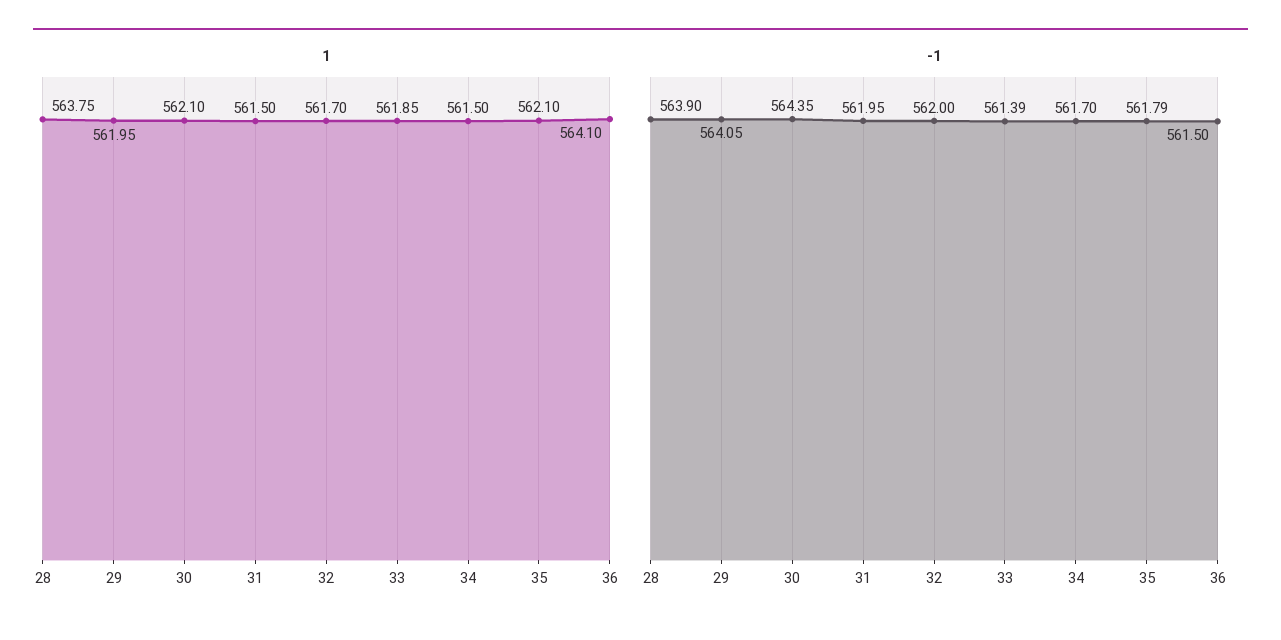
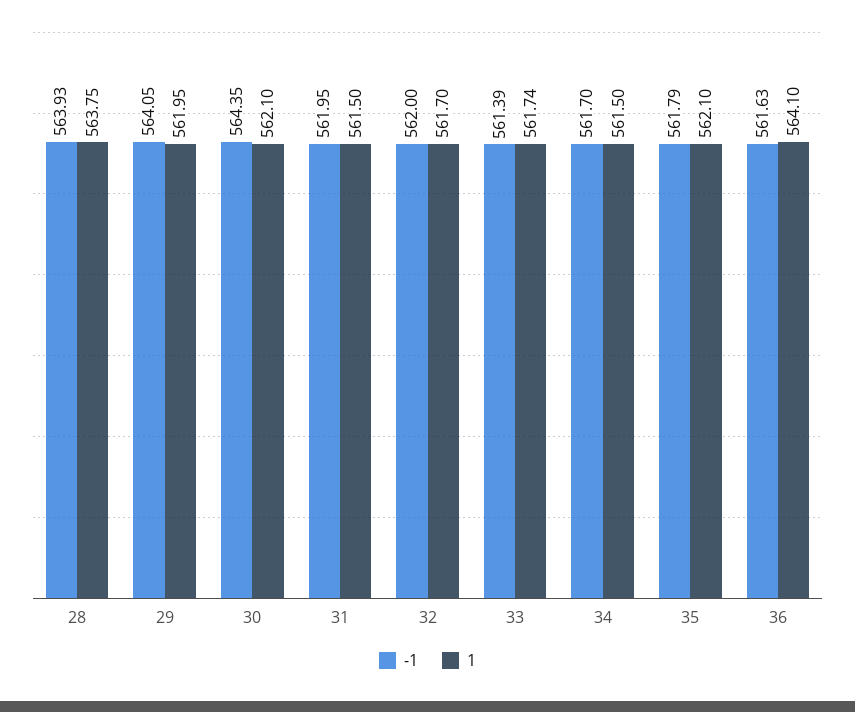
1, 33: 561.85 -> 561.74
-1, 28: 563.9 -> 563.93
-1, 36: 561.5 -> 561.63

